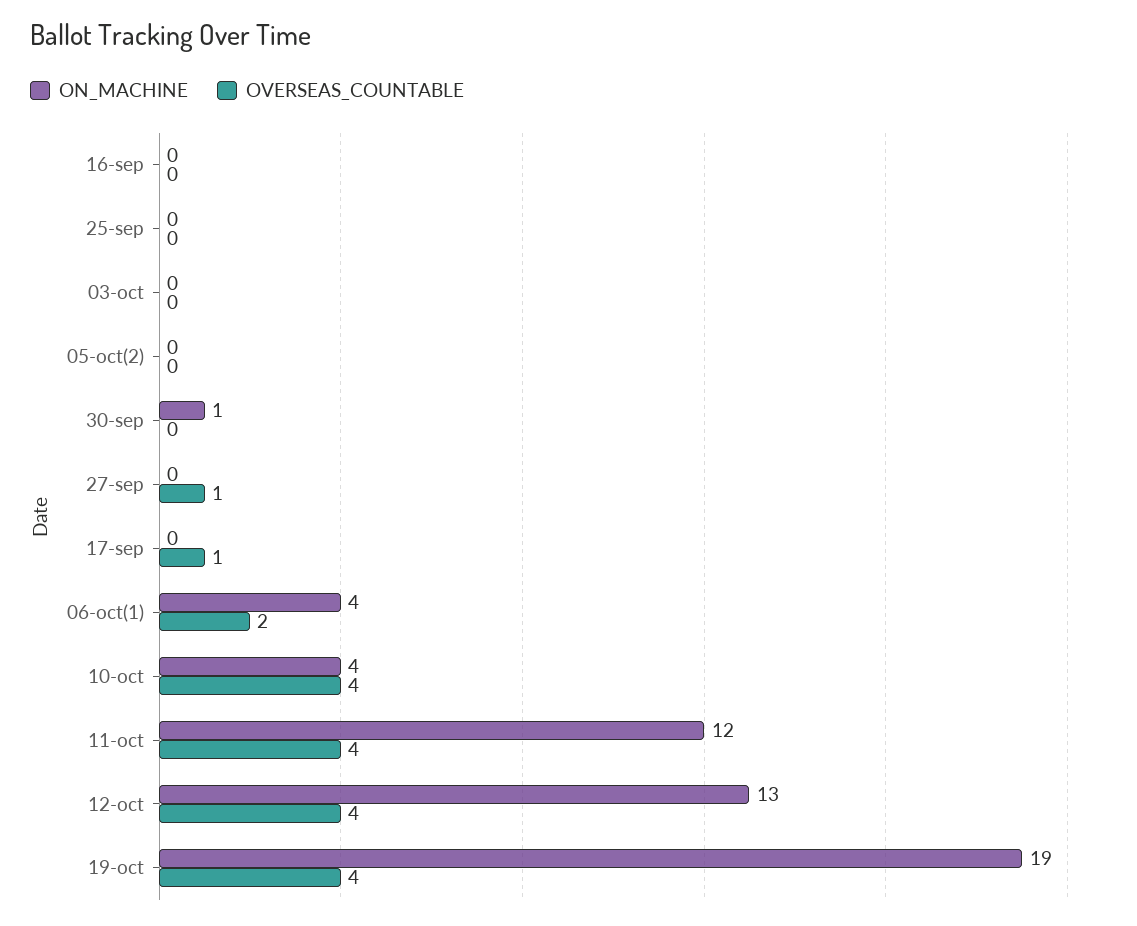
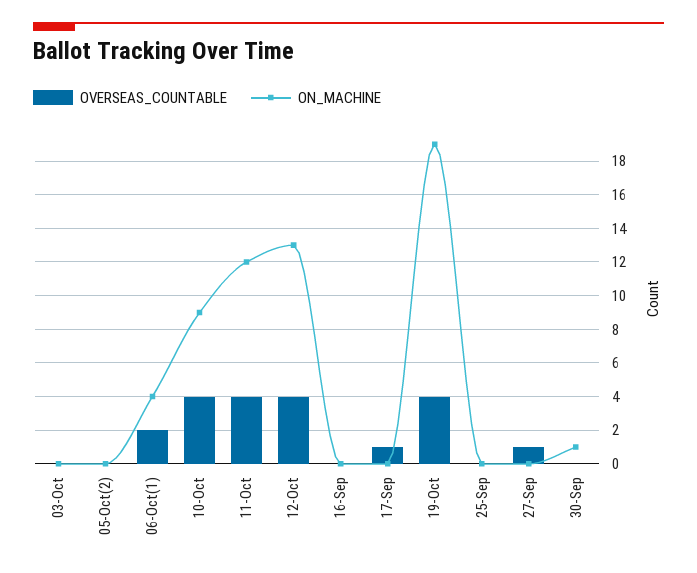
ON_MACHINE, 10-oct: 4 -> 9

